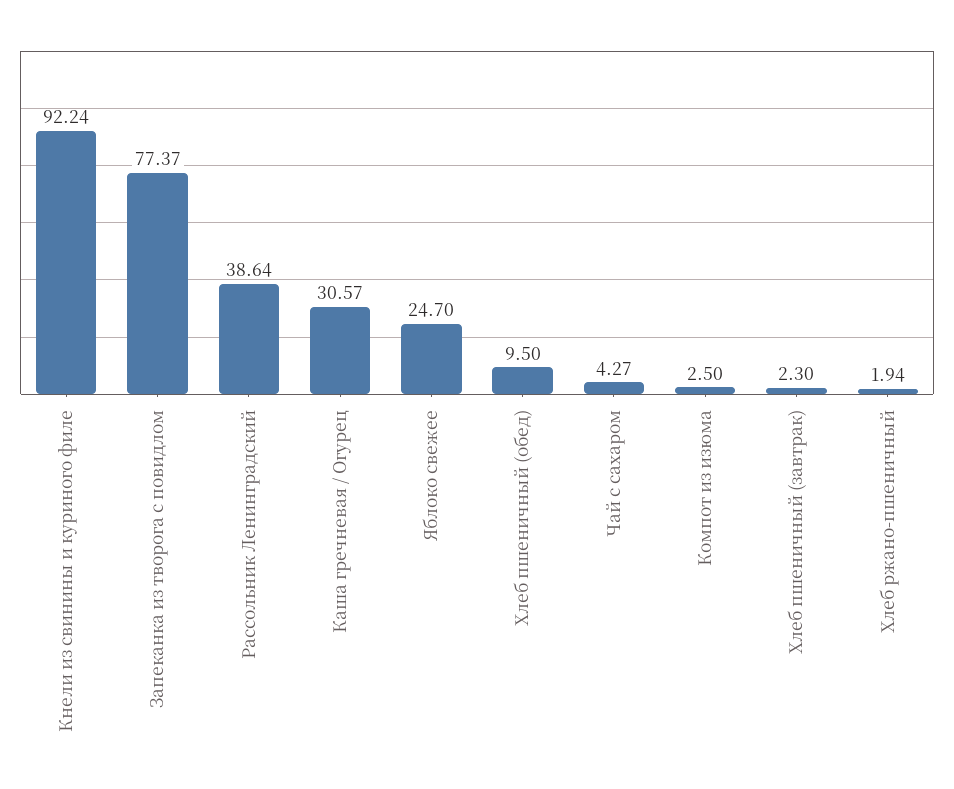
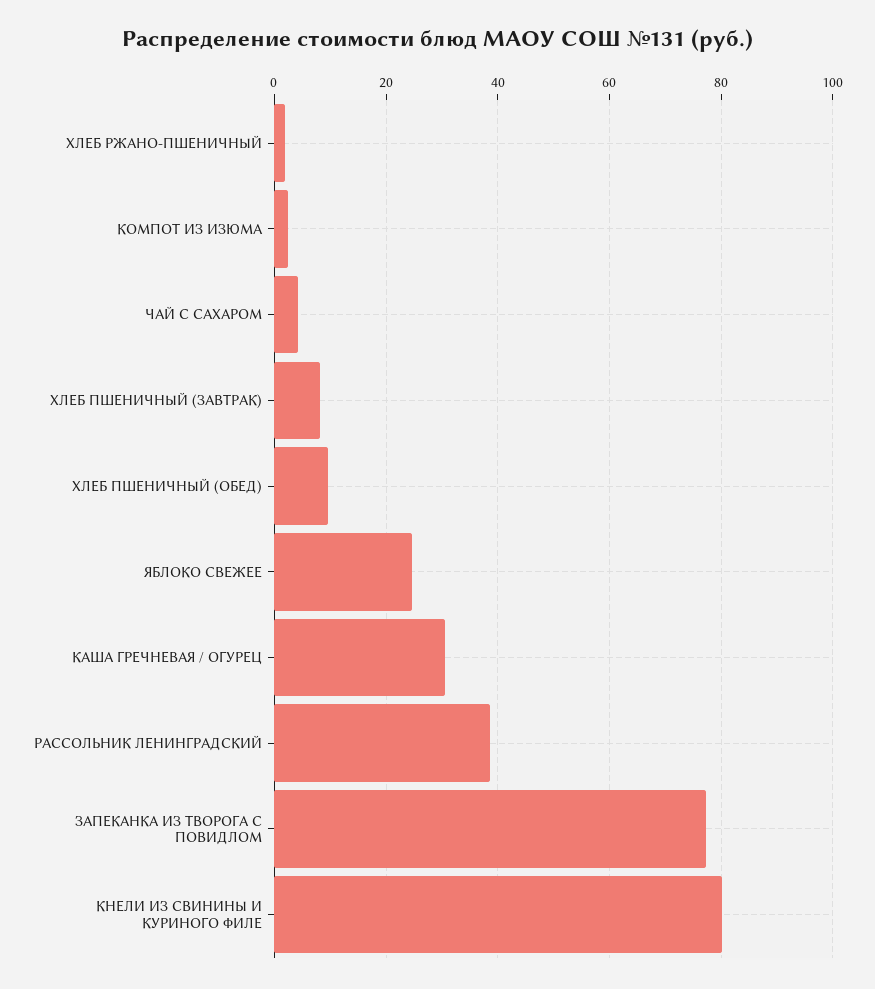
Кнели из свинины и куриного филе: 92.24 -> 80
Хлеб пшеничный (завтрак): 2.3 -> 8

